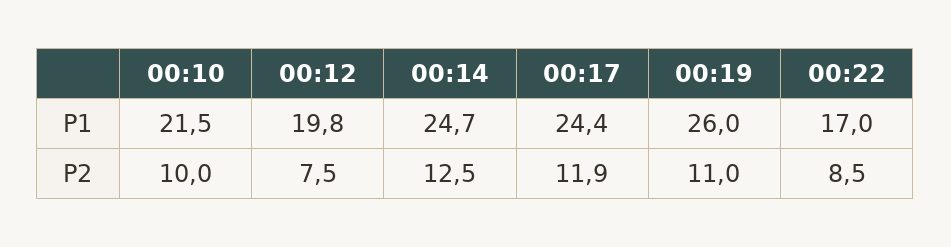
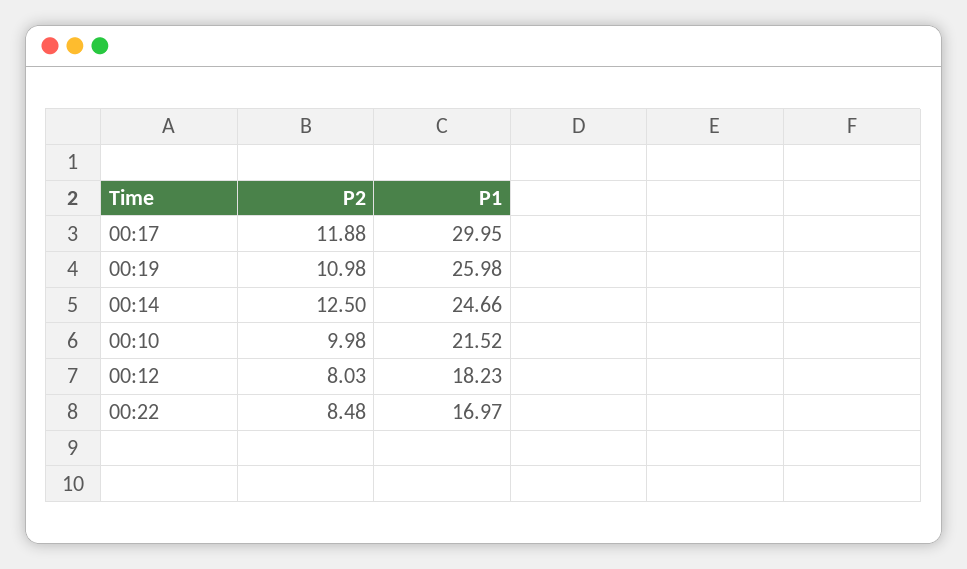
00:12, P1: 19.8 -> 18.23
00:17, P1: 24.4 -> 29.95
00:12, P2: 7.5 -> 8.03

